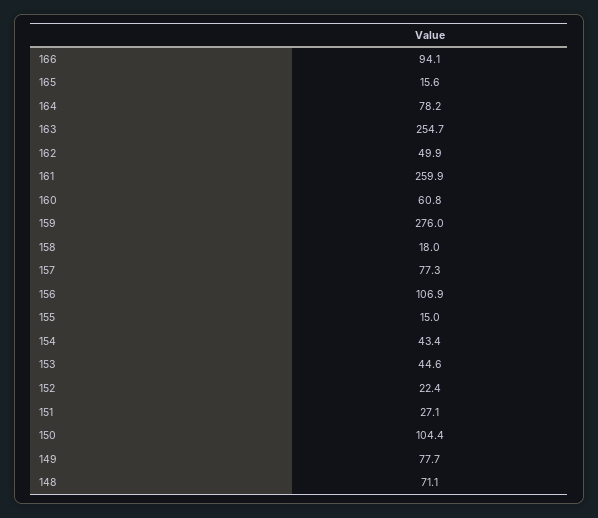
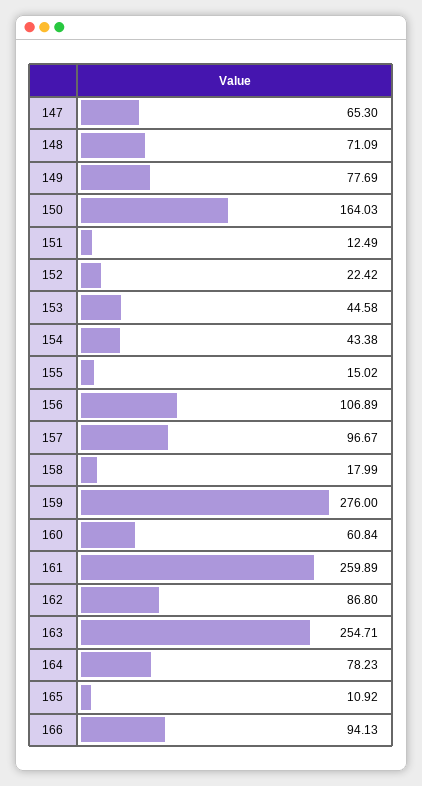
165: 15.6 -> 10.92
162: 49.9 -> 86.8
157: 77.3 -> 96.67
151: 27.1 -> 12.49
150: 104.4 -> 164.03
147: none -> 65.3

